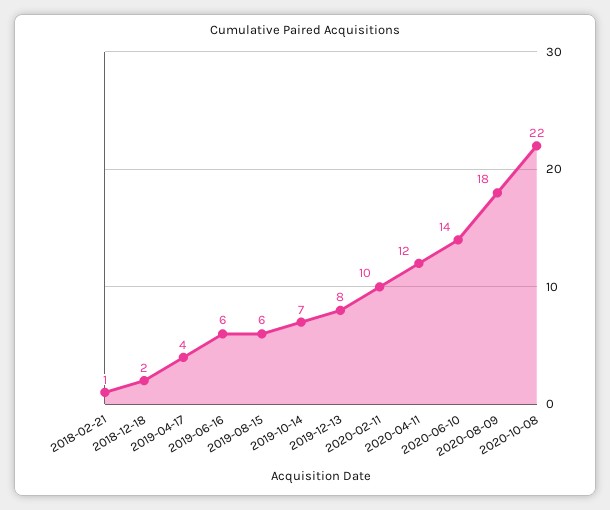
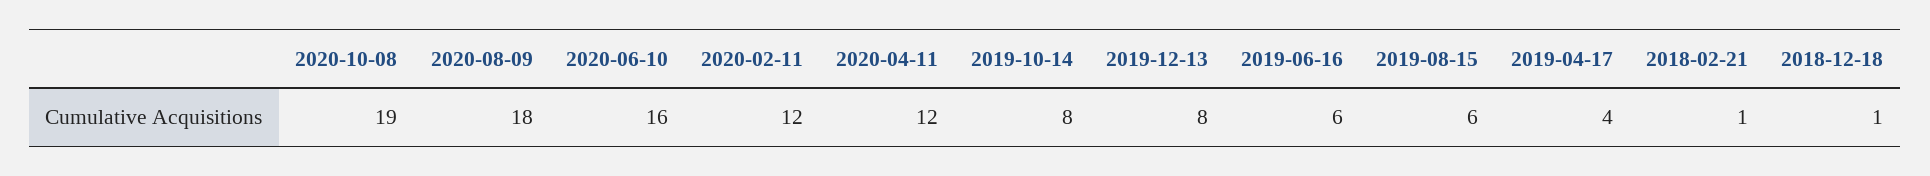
2018-12-18: 2 -> 1
2019-10-14: 7 -> 8
2020-02-11: 10 -> 12
2020-06-10: 14 -> 16
2020-10-08: 22 -> 19

